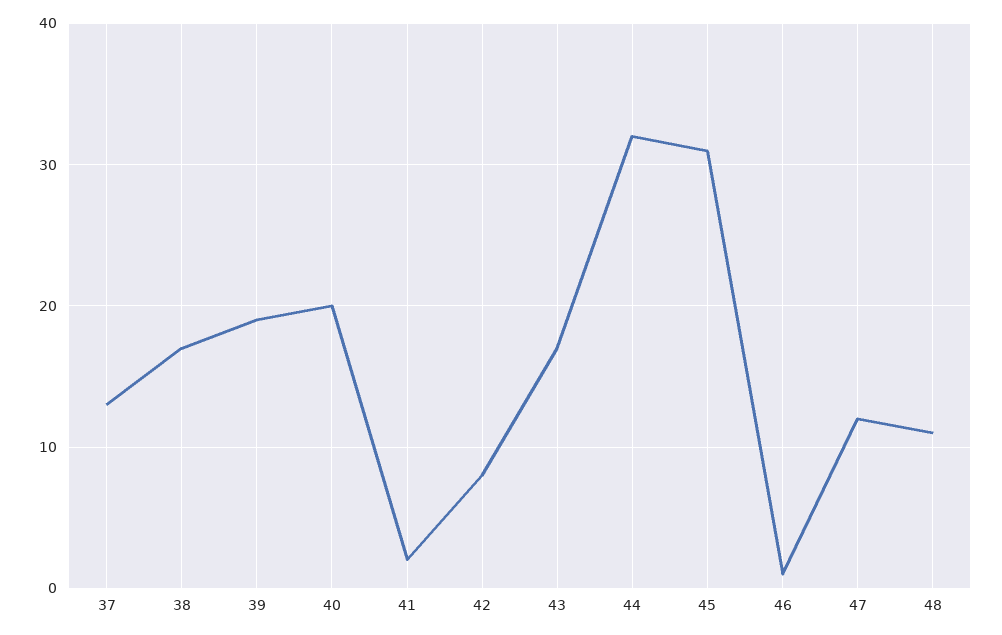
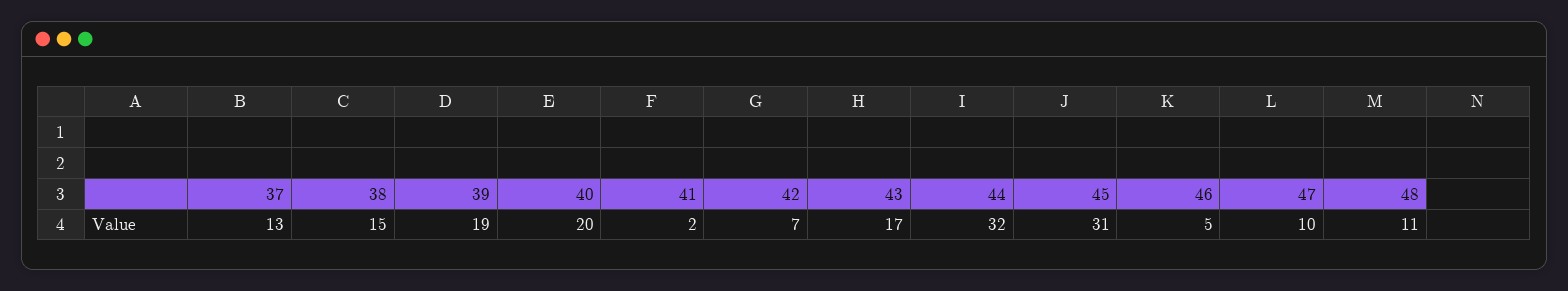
38: 17 -> 15
42: 8 -> 7
46: 1 -> 5
47: 12 -> 10

